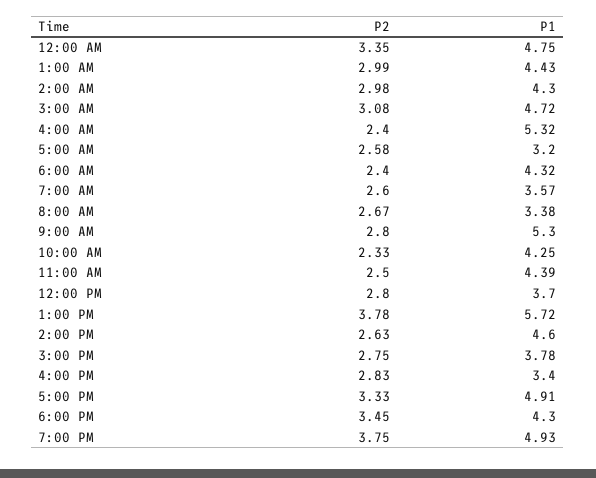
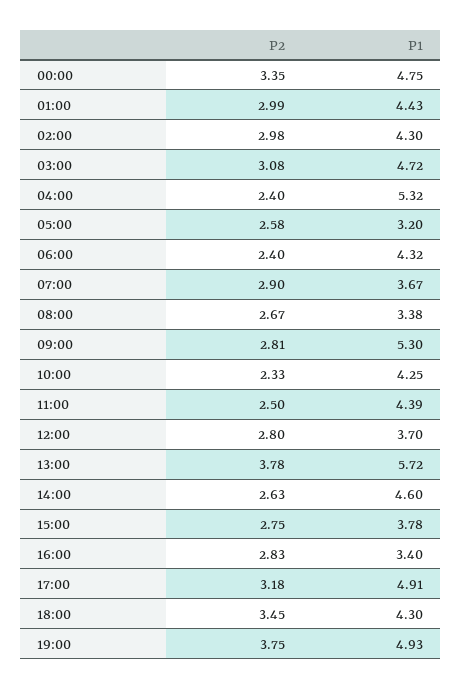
P2, 7:00 AM: 2.6 -> 2.9
P1, 7:00 AM: 3.57 -> 3.67
P2, 9:00 AM: 2.8 -> 2.81
P2, 5:00 PM: 3.33 -> 3.18

